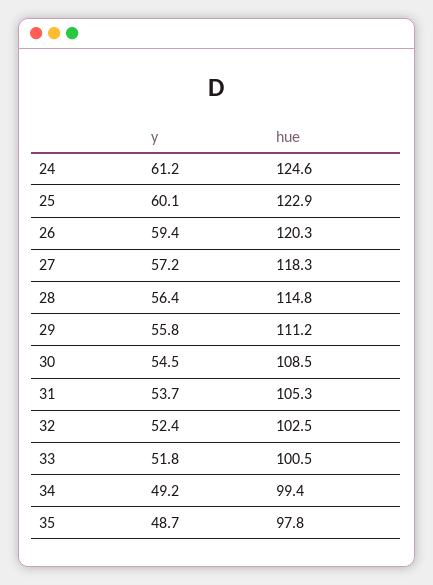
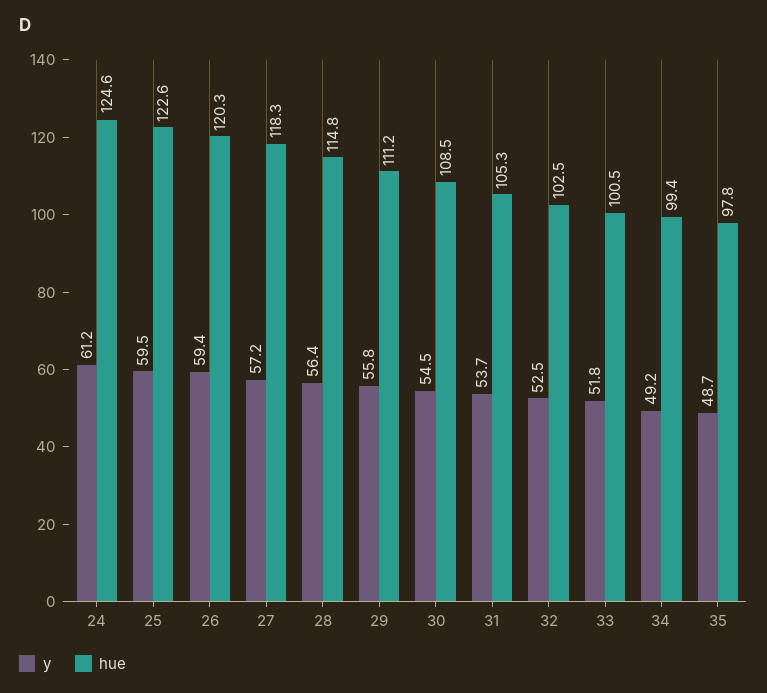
y, 25: 60.1 -> 59.5
hue, 25: 122.9 -> 122.6
y, 32: 52.4 -> 52.5

